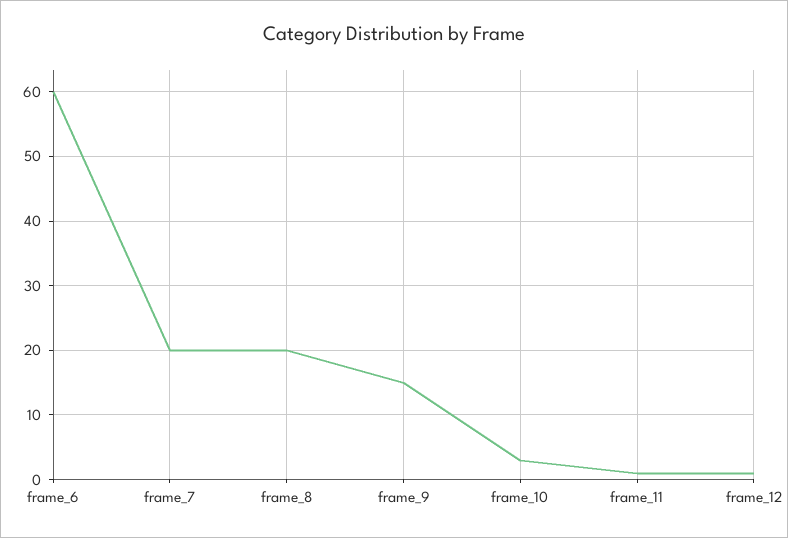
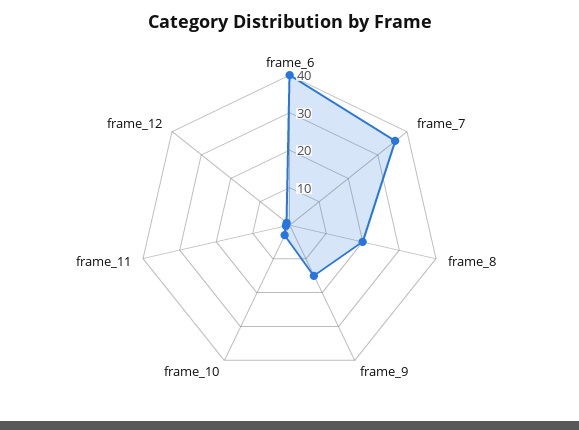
frame_6: 60 -> 40
frame_7: 20 -> 35

